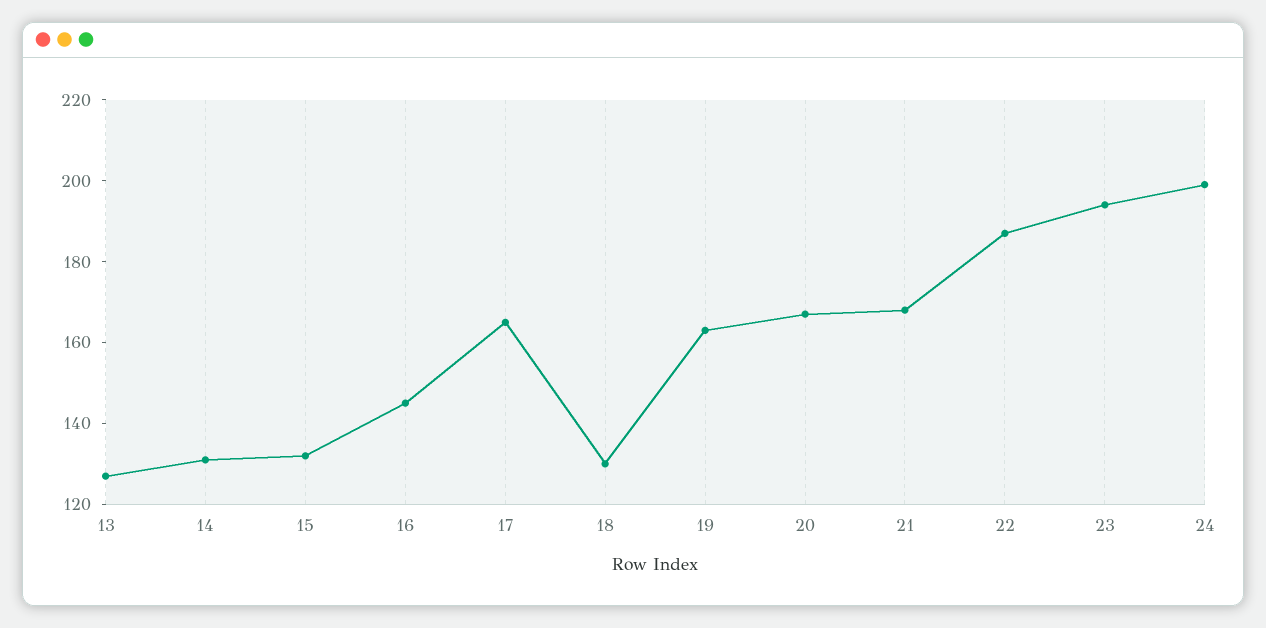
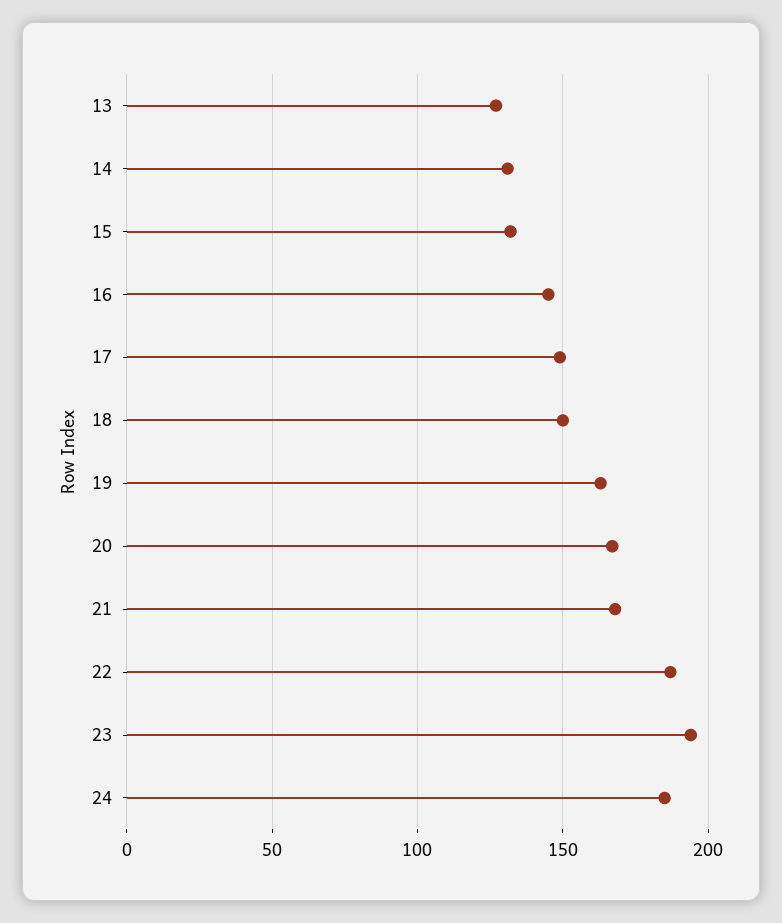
17: 165 -> 150
18: 130 -> 150
24: 200 -> 185

